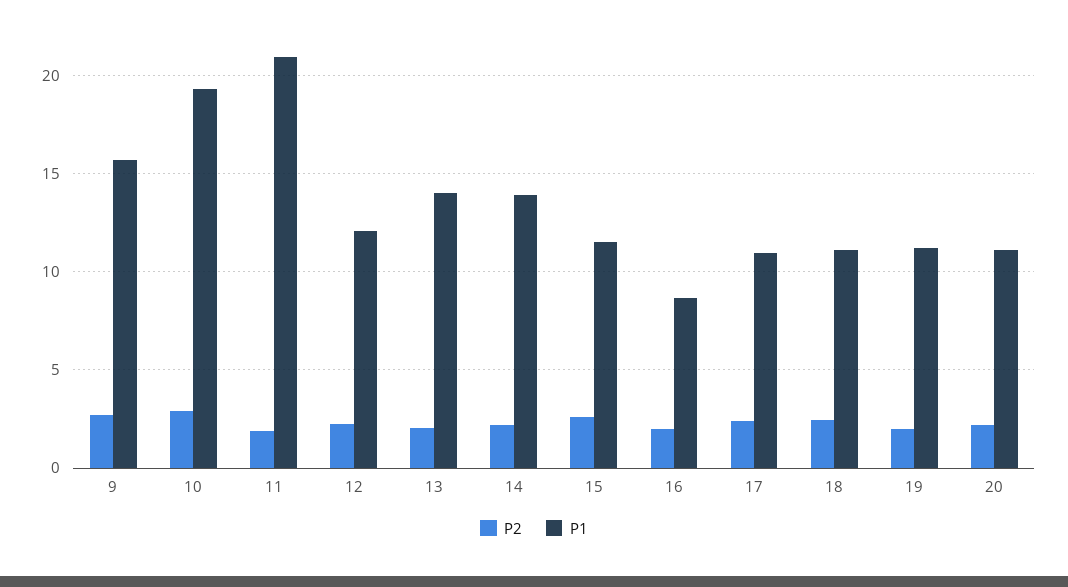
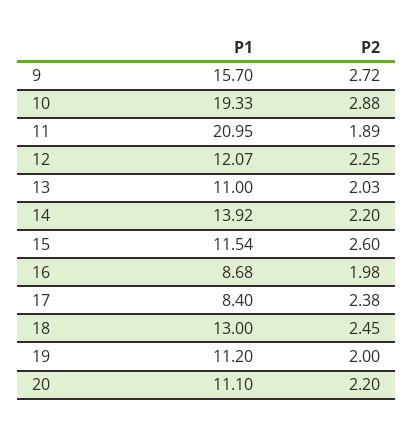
P1, 13: 14 -> 11
P1, 17: 11 -> 8.4
P1, 18: 11 -> 13

